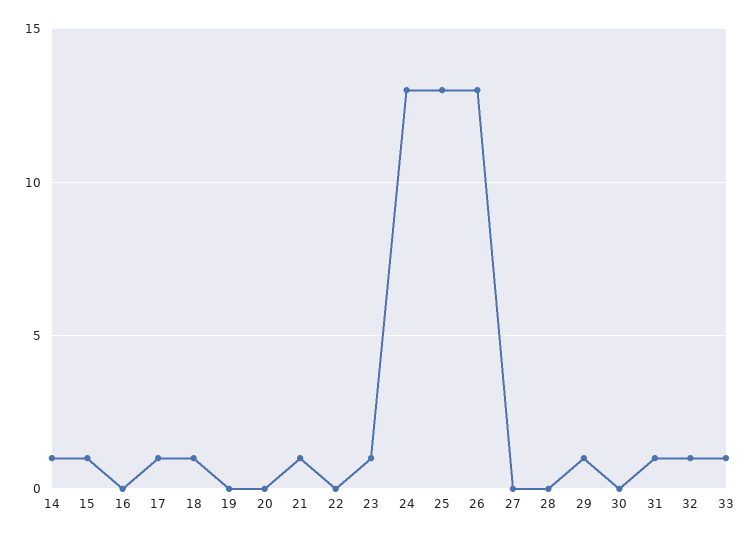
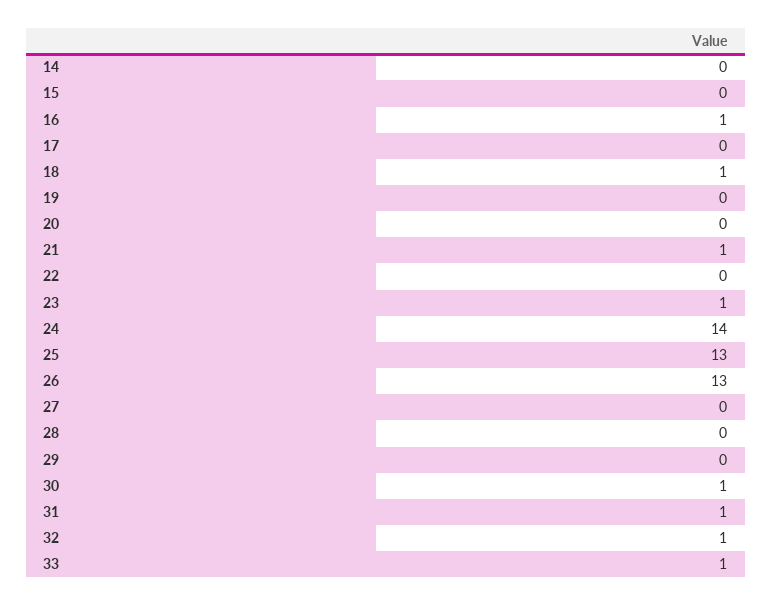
14: 1 -> 0
15: 1 -> 0
16: 0 -> 1
17: 1 -> 0
24: 13 -> 14
29: 1 -> 0
30: 0 -> 1

